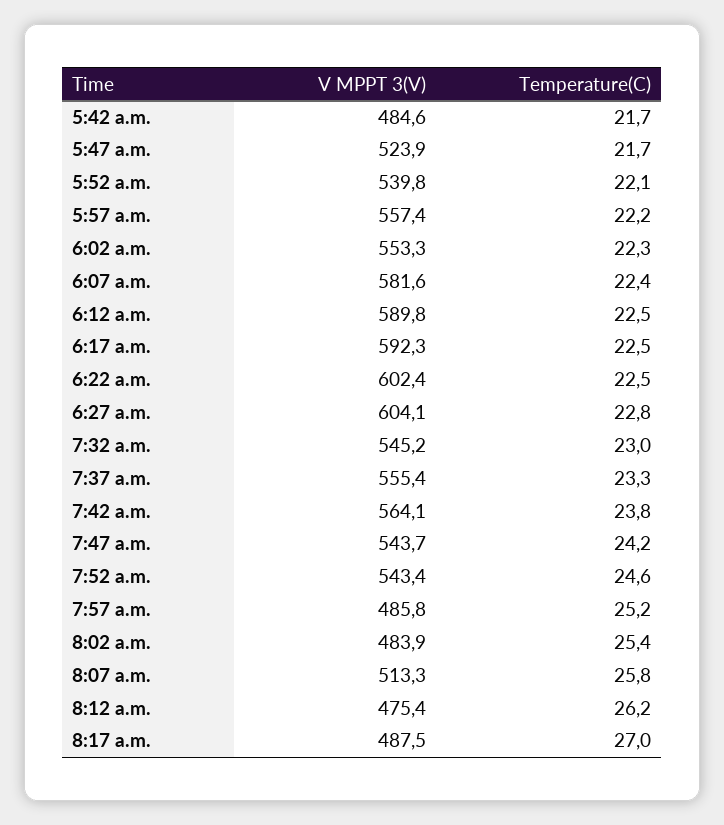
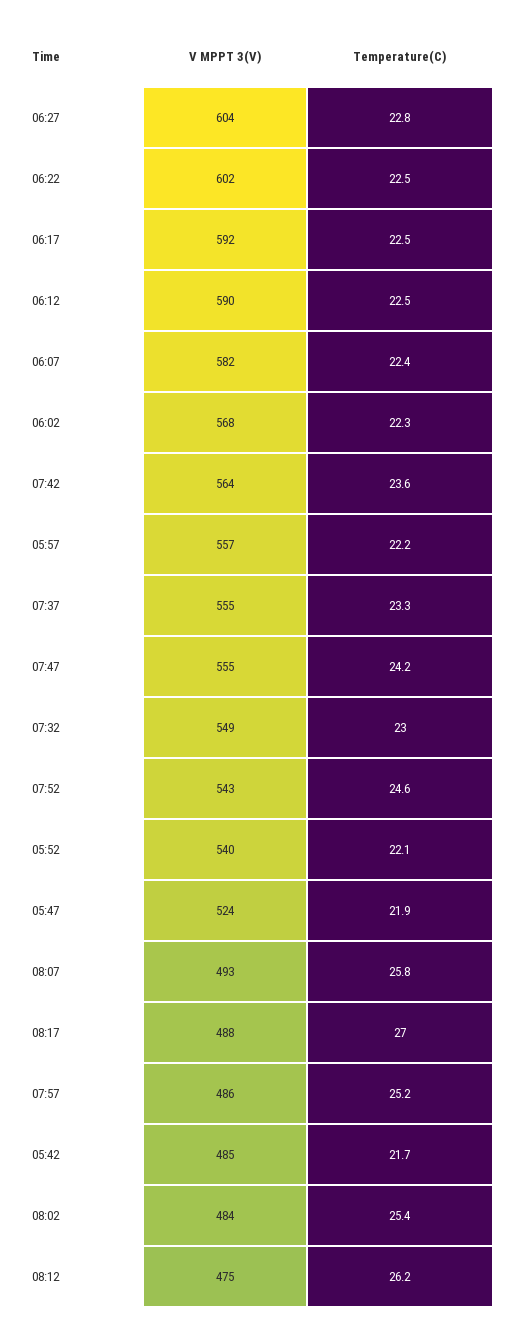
Temperature(C), 5:47 a.m.: 21.7 -> 21.9
V MPPT 3(V), 6:02 a.m.: 553.3 -> 568
V MPPT 3(V), 7:32 a.m.: 545.2 -> 549
Temperature(C), 7:42 a.m.: 23.8 -> 23.6
V MPPT 3(V), 7:47 a.m.: 543.7 -> 555
V MPPT 3(V), 8:07 a.m.: 513.3 -> 493

